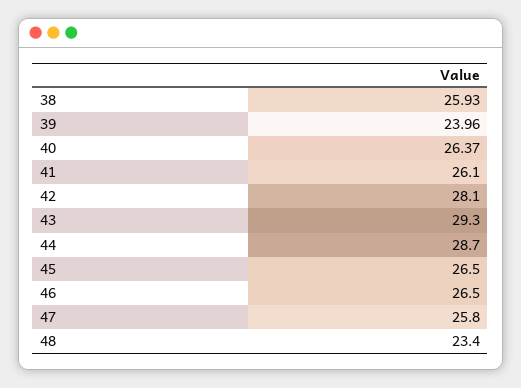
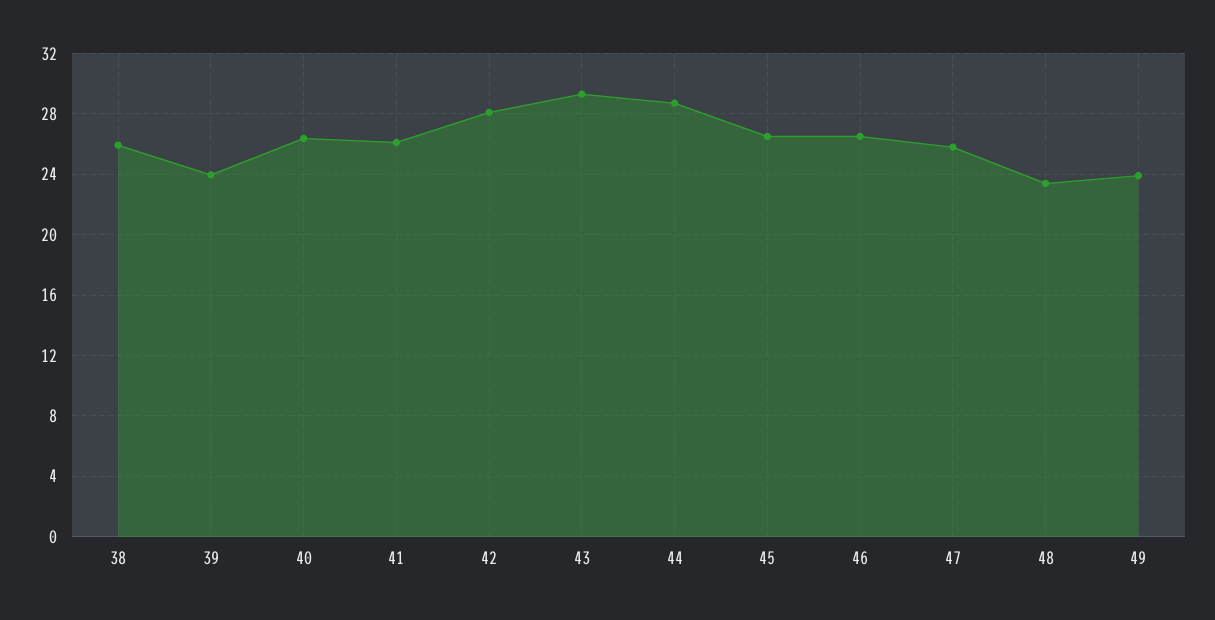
49: none -> 24

